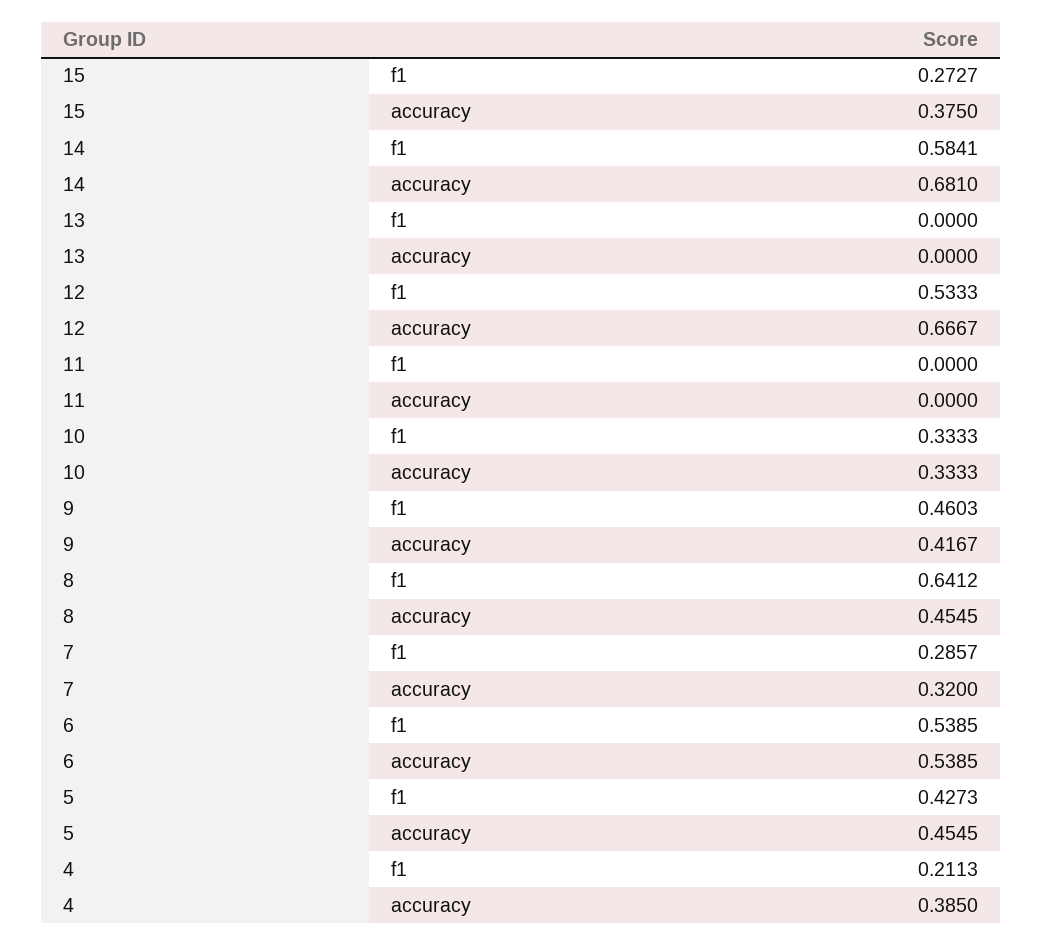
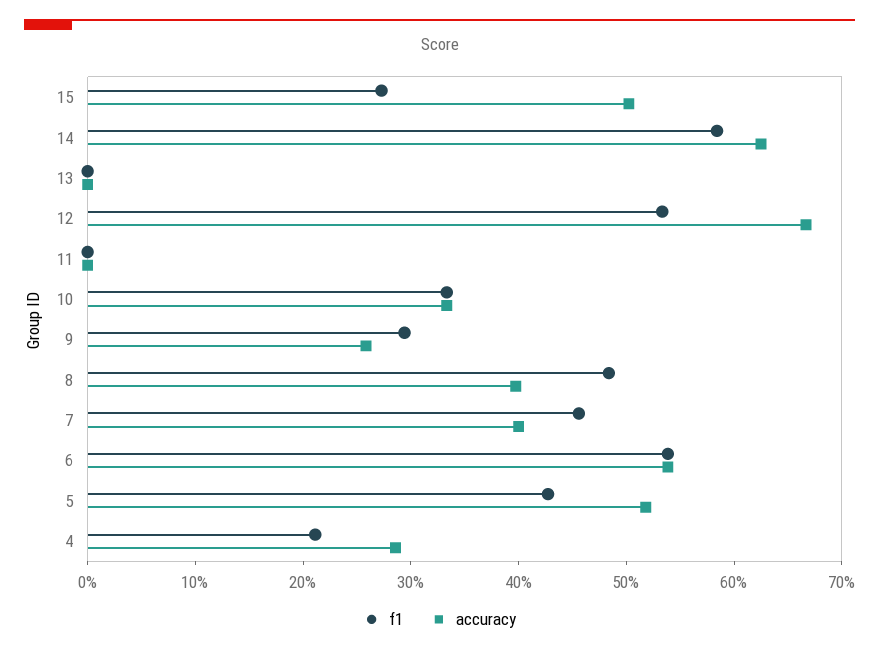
accuracy, 15: 0.375 -> 0.5
accuracy, 14: 0.681 -> 0.62
f1, 9: 0.4603 -> 0.3
accuracy, 9: 0.4167 -> 0.26
f1, 8: 0.6412 -> 0.48
accuracy, 8: 0.4545 -> 0.4
f1, 7: 0.2857 -> 0.46
accuracy, 7: 0.32 -> 0.4
accuracy, 5: 0.4545 -> 0.52
accuracy, 4: 0.385 -> 0.28

